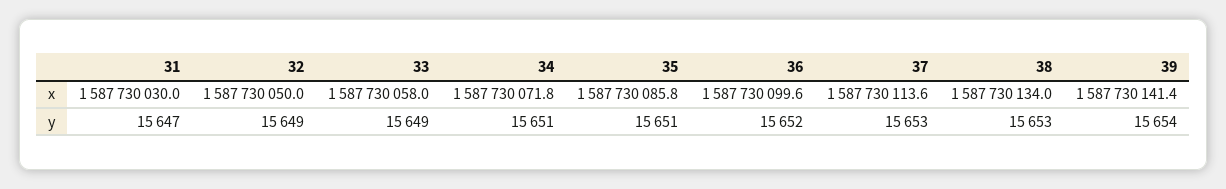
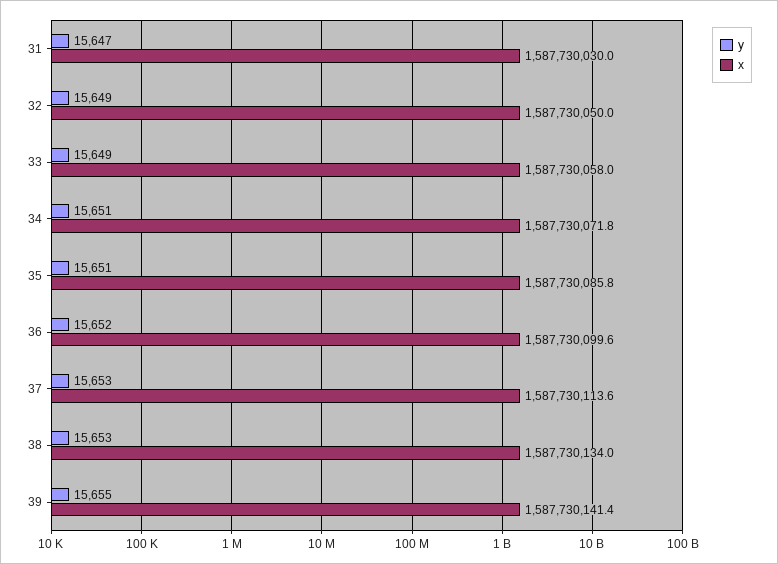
y, 39: 15654 -> 15655

